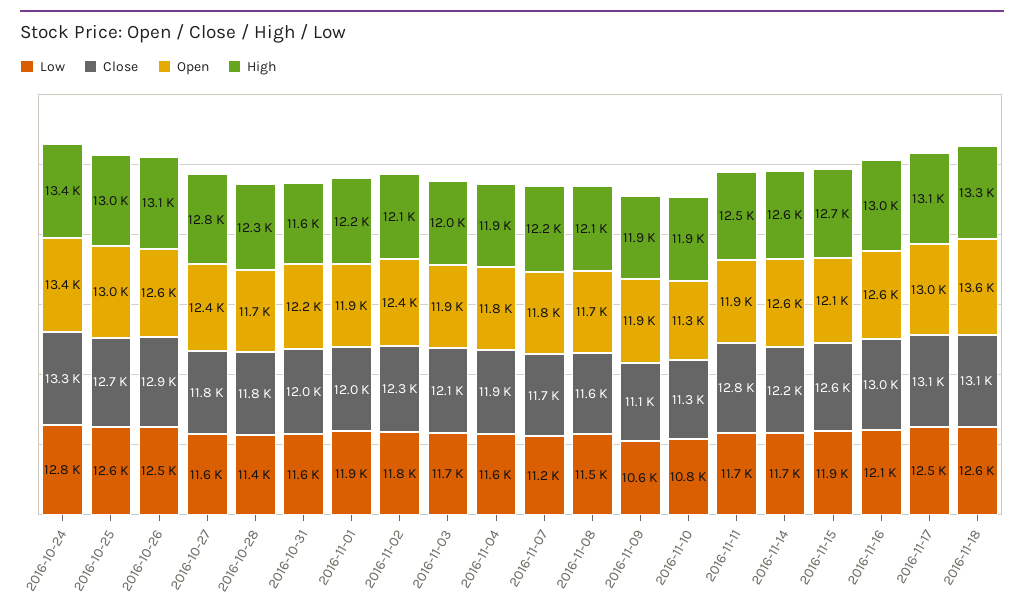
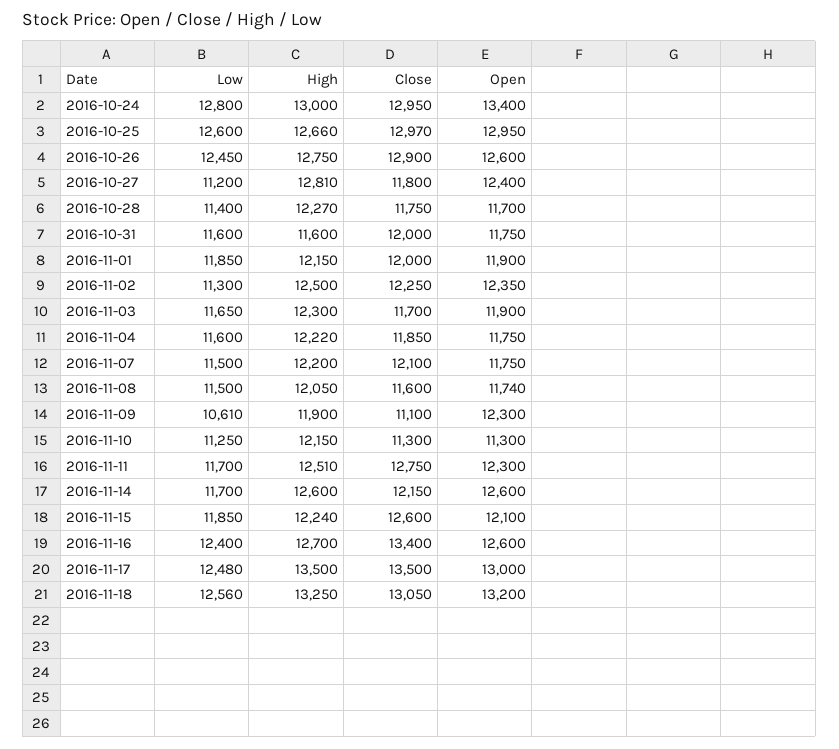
Close, 2016-10-24: 13300 -> 12950
High, 2016-10-24: 13400 -> 13000
Close, 2016-10-25: 12700 -> 12970
High, 2016-10-25: 13000 -> 12660
High, 2016-10-26: 13100 -> 12750
Low, 2016-10-27: 11600 -> 11200
Open, 2016-10-31: 12200 -> 11750
Low, 2016-11-02: 11800 -> 11300
High, 2016-11-02: 12100 -> 12500
Close, 2016-11-03: 12100 -> 11700
High, 2016-11-03: 12000 -> 12300
High, 2016-11-04: 11900 -> 12220
Low, 2016-11-07: 11200 -> 11500
Close, 2016-11-07: 11700 -> 12100
Open, 2016-11-09: 11900 -> 12300
Low, 2016-11-10: 10800 -> 11250
High, 2016-11-10: 11900 -> 12150
Open, 2016-11-11: 11900 -> 12300
High, 2016-11-15: 12700 -> 12240
Low, 2016-11-16: 12100 -> 12400
Close, 2016-11-16: 13000 -> 13400
High, 2016-11-16: 13000 -> 12700
Close, 2016-11-17: 13100 -> 13500
High, 2016-11-17: 13100 -> 13500
Open, 2016-11-18: 13600 -> 13200

